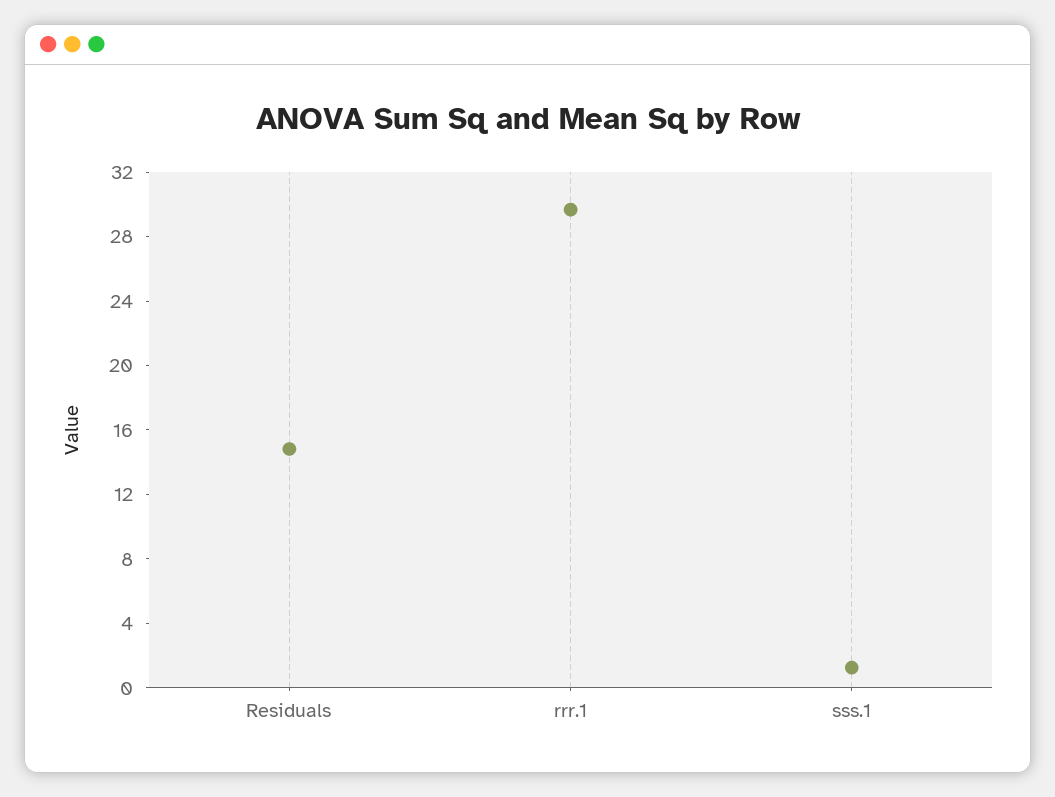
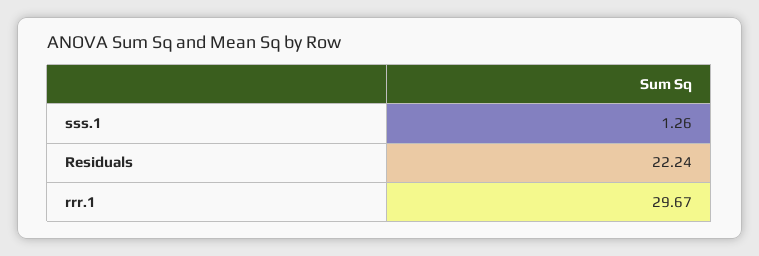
Residuals: 15 -> 22.24

